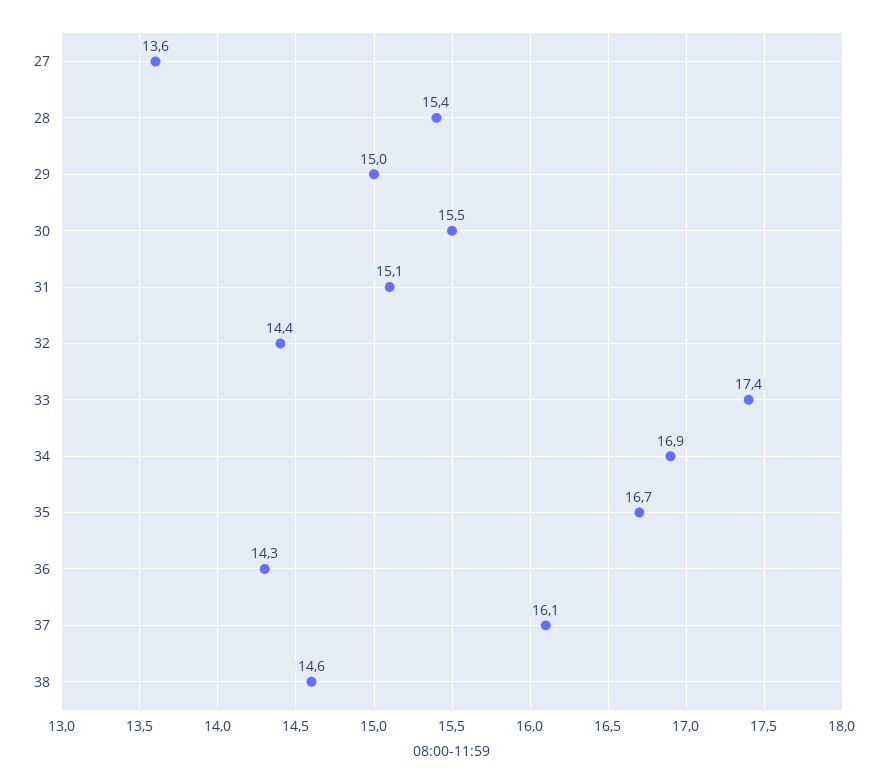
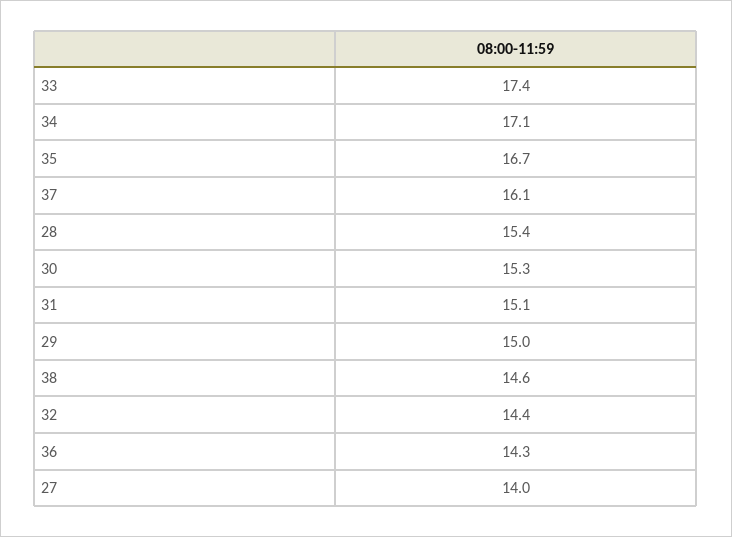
27: 13.6 -> 14
30: 15.5 -> 15.3
34: 16.9 -> 17.1

